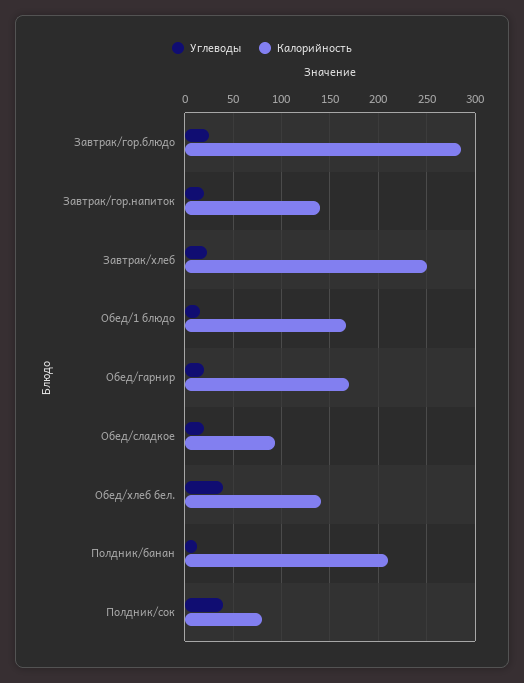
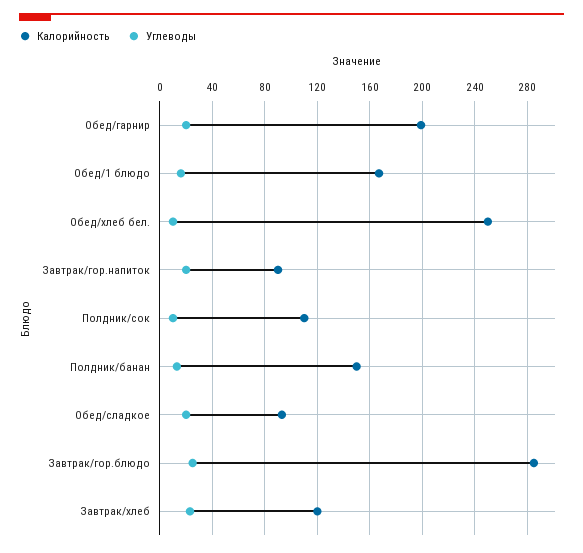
Калорийность, Завтрак/гор.напиток: 140 -> 90
Калорийность, Завтрак/хлеб: 250 -> 120
Калорийность, Обед/гарнир: 170 -> 200
Углеводы, Обед/хлеб бел.: 40 -> 10
Калорийность, Обед/хлеб бел.: 140 -> 250
Калорийность, Полдник/банан: 210 -> 150
Углеводы, Полдник/сок: 40 -> 10
Калорийность, Полдник/сок: 80 -> 110

